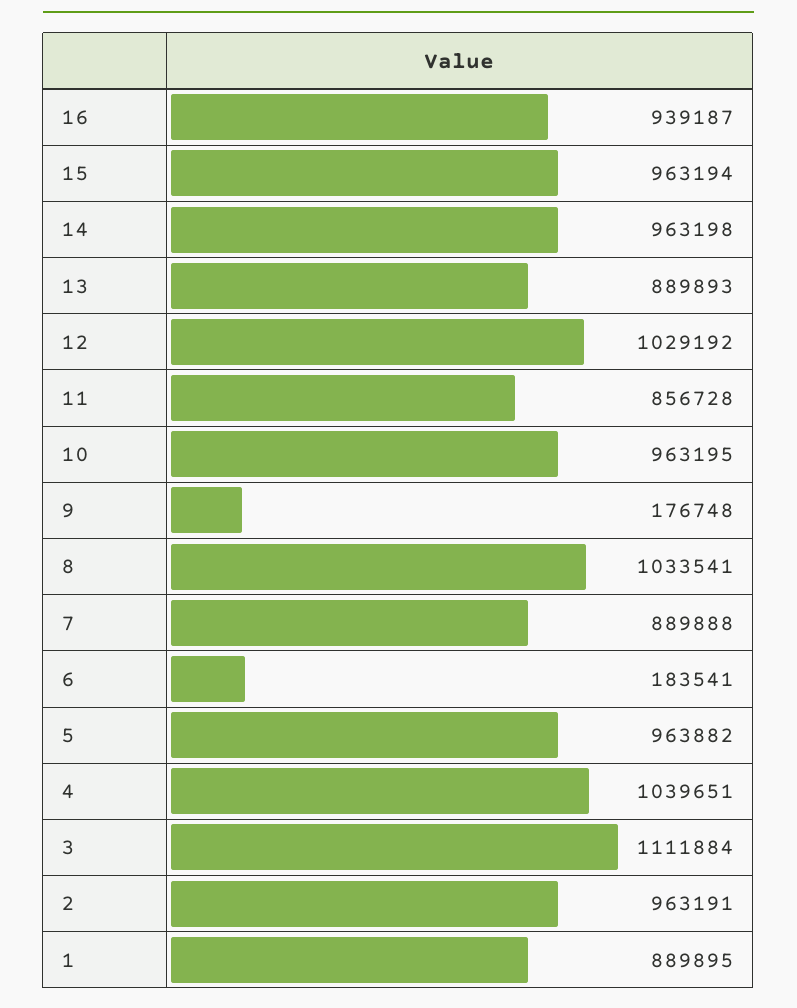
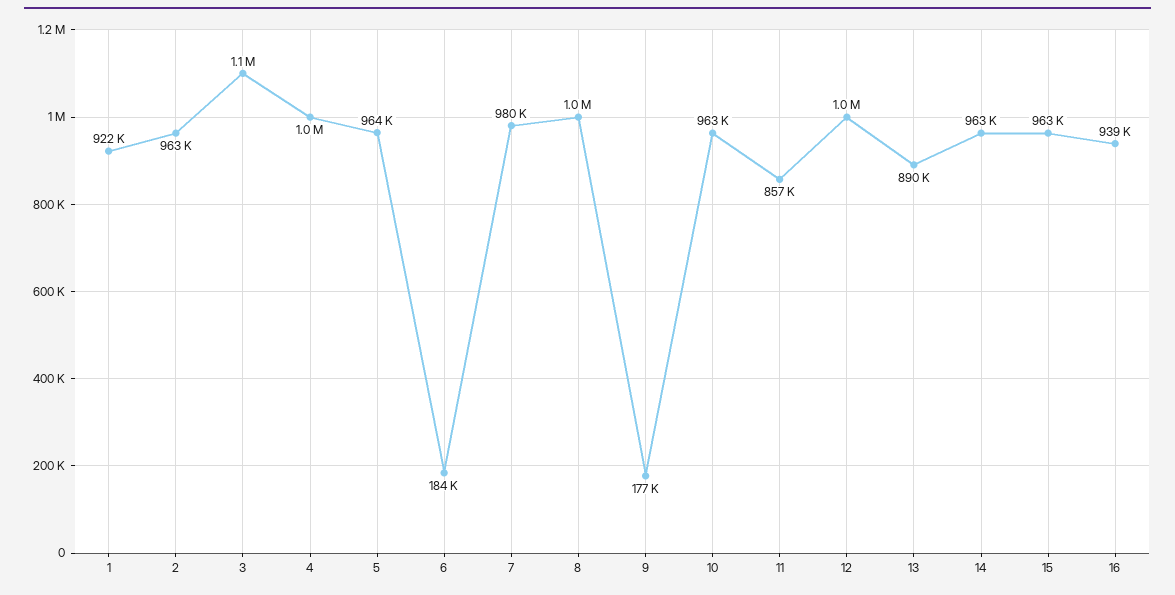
7: 889888 -> 980000
1: 889895 -> 922000

